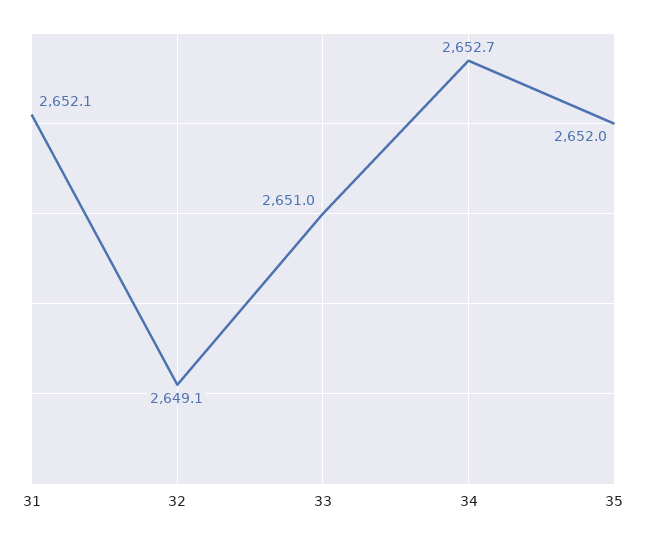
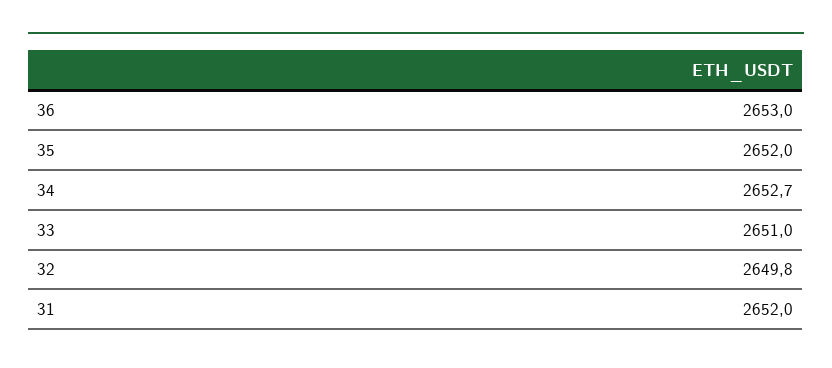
31: 2652.1 -> 2652
32: 2649.1 -> 2649.8
36: none -> 2653

